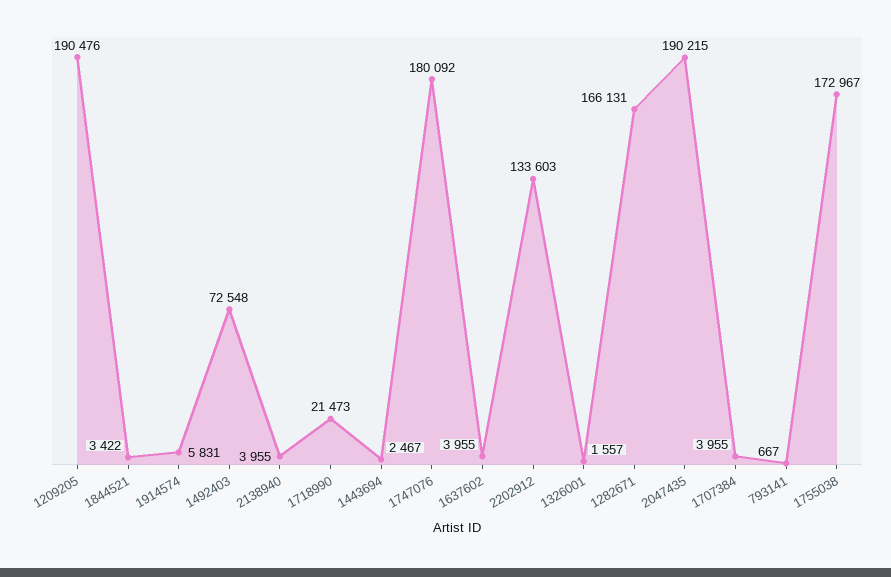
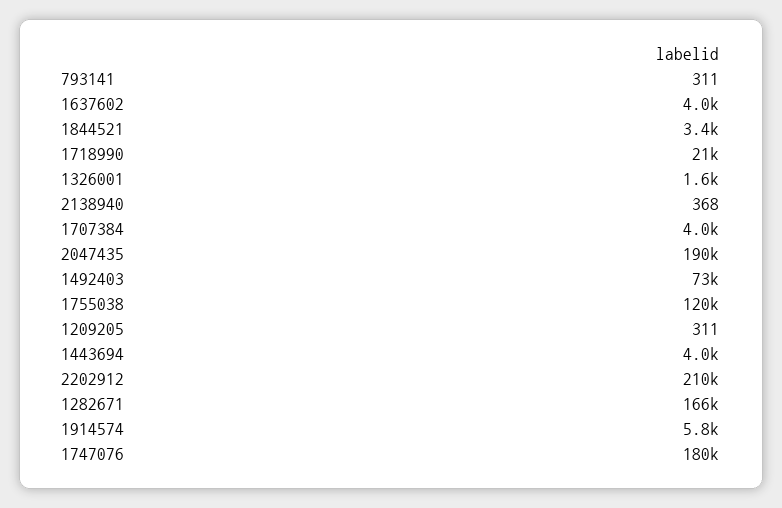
1209205: 190476 -> 311
2138940: 3955 -> 368
1443694: 2467 -> 4000
2202912: 133603 -> 210000
793141: 667 -> 311
1755038: 172967 -> 120000

